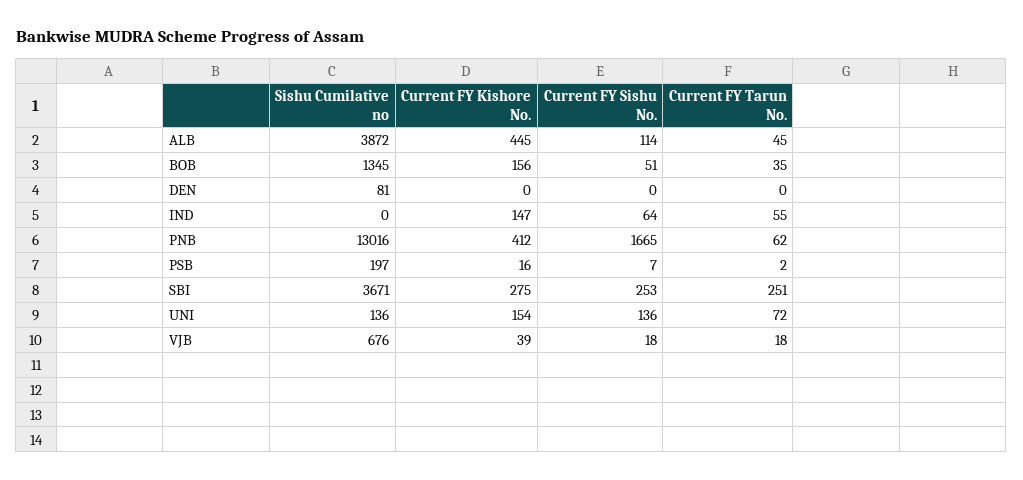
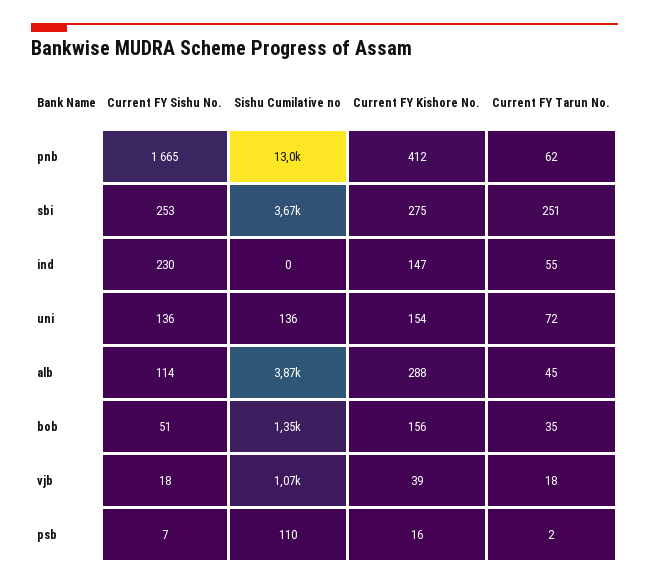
Current FY Kishore No., ALB: 445 -> 288
Sishu Cumilative no, DEN: 81 -> none
Current FY Kishore No., DEN: 0 -> none
Current FY Sishu No., DEN: 0 -> none
Current FY Tarun No., DEN: 0 -> none
Current FY Sishu No., IND: 64 -> 230
Sishu Cumilative no, PSB: 197 -> 110
Sishu Cumilative no, VJB: 676 -> 1070

